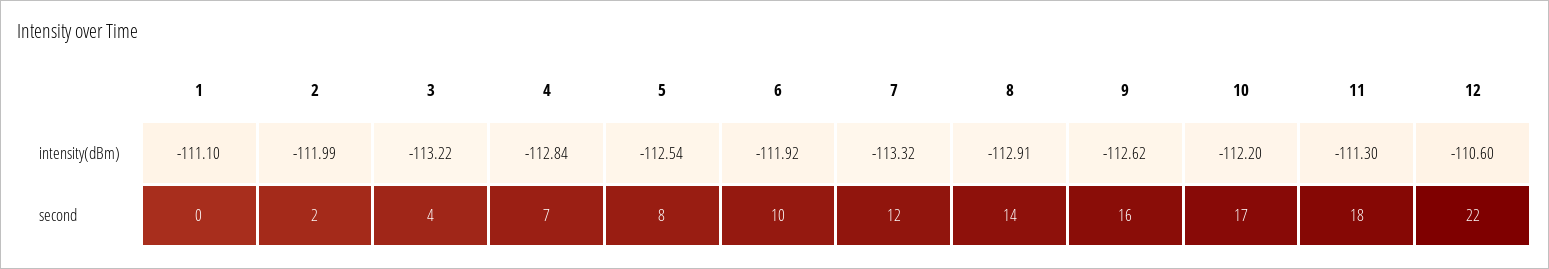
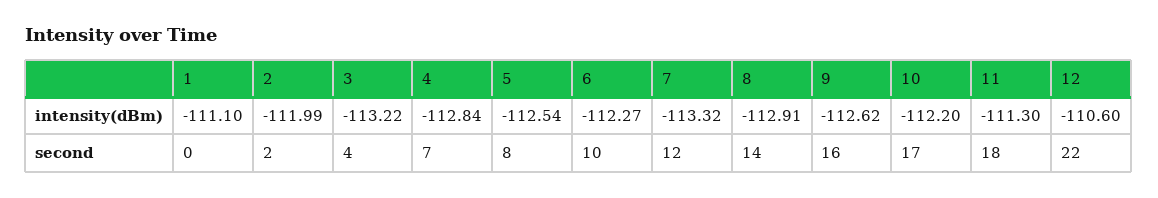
6, intensity(dBm): -111.92 -> -112.27

